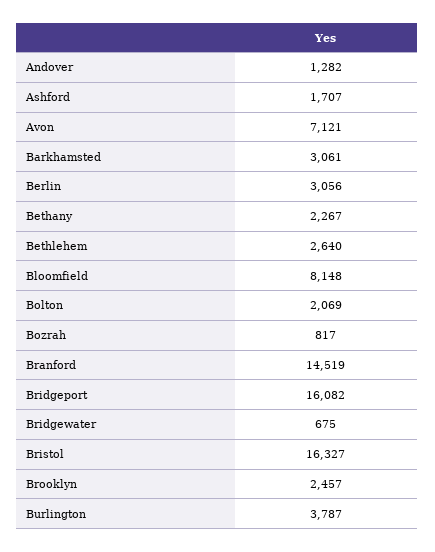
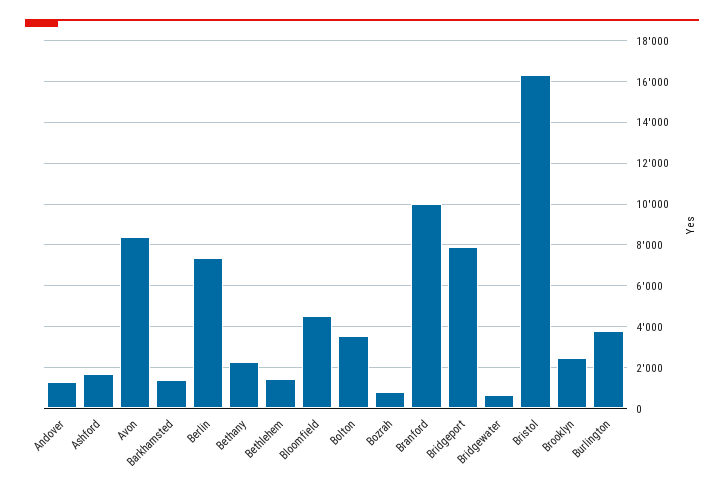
Avon: 7121 -> 8500
Barkhamsted: 3061 -> 1500
Berlin: 3056 -> 7500
Bethlehem: 2640 -> 1500
Bloomfield: 8148 -> 4500
Bolton: 2069 -> 3500
Branford: 14519 -> 10000
Bridgeport: 16082 -> 8000

